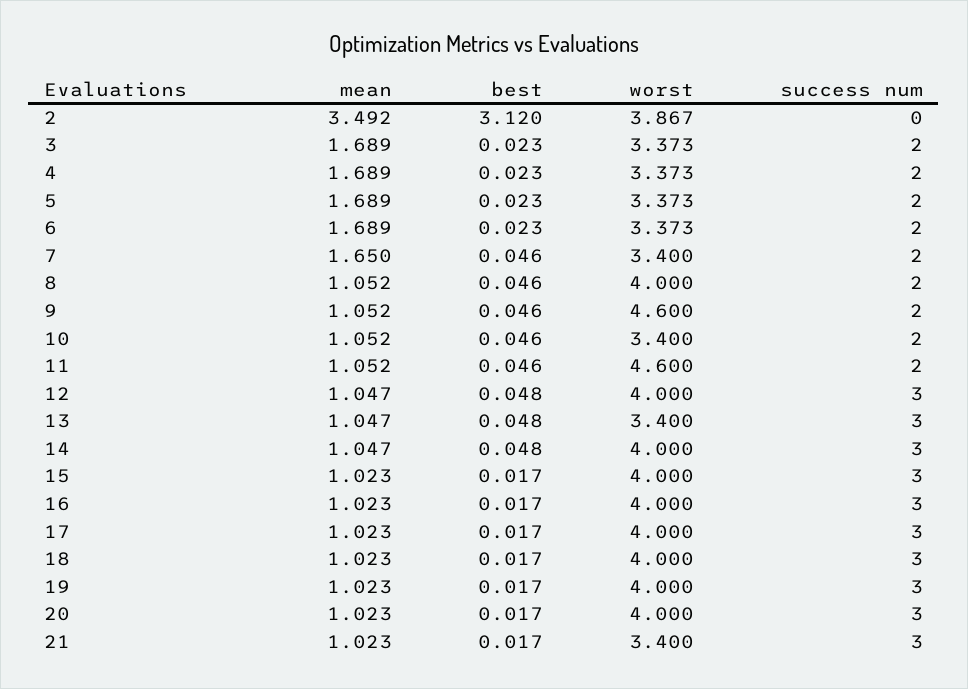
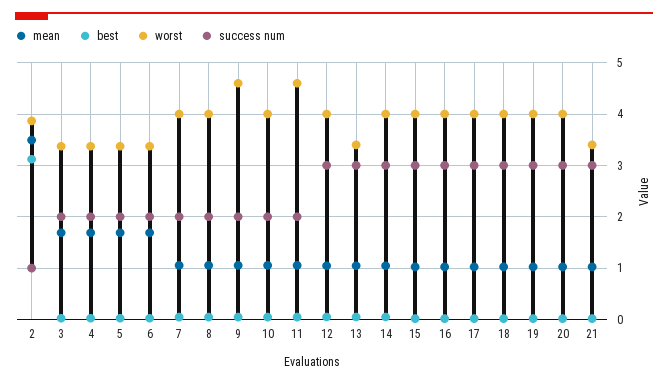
success num, 2: 0 -> 1
mean, 7: 1.65 -> 1
worst, 7: 3.4 -> 4
worst, 10: 3.4 -> 4

